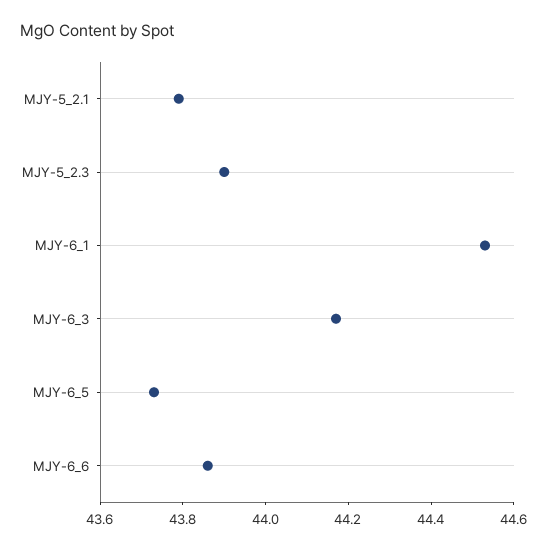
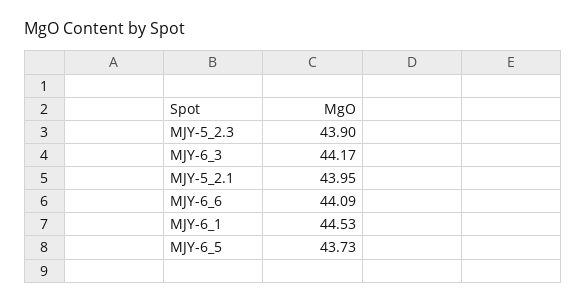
MJY-5_2.1: 43.8 -> 43.95
MJY-6_6: 43.85 -> 44.09

